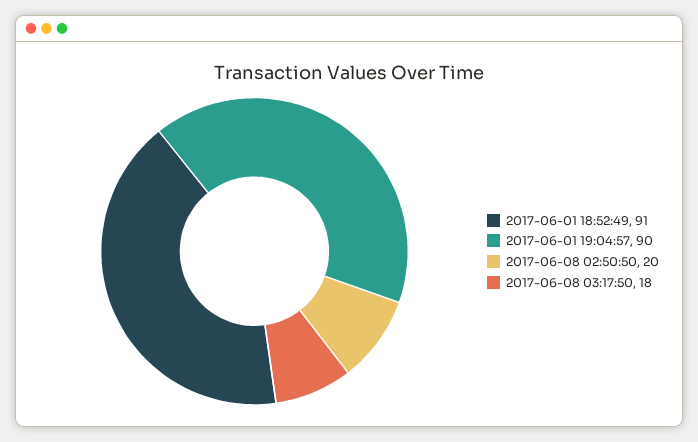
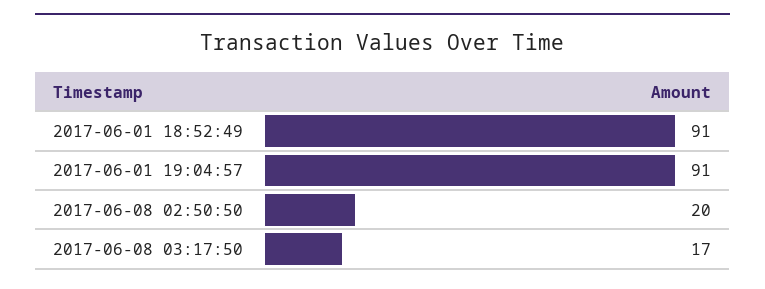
2017-06-01 19:04:57: 90 -> 91
2017-06-08 03:17:50: 18 -> 17

